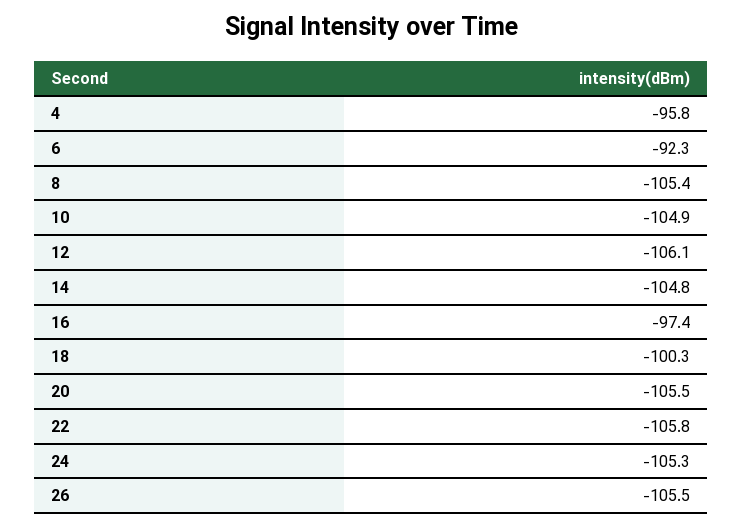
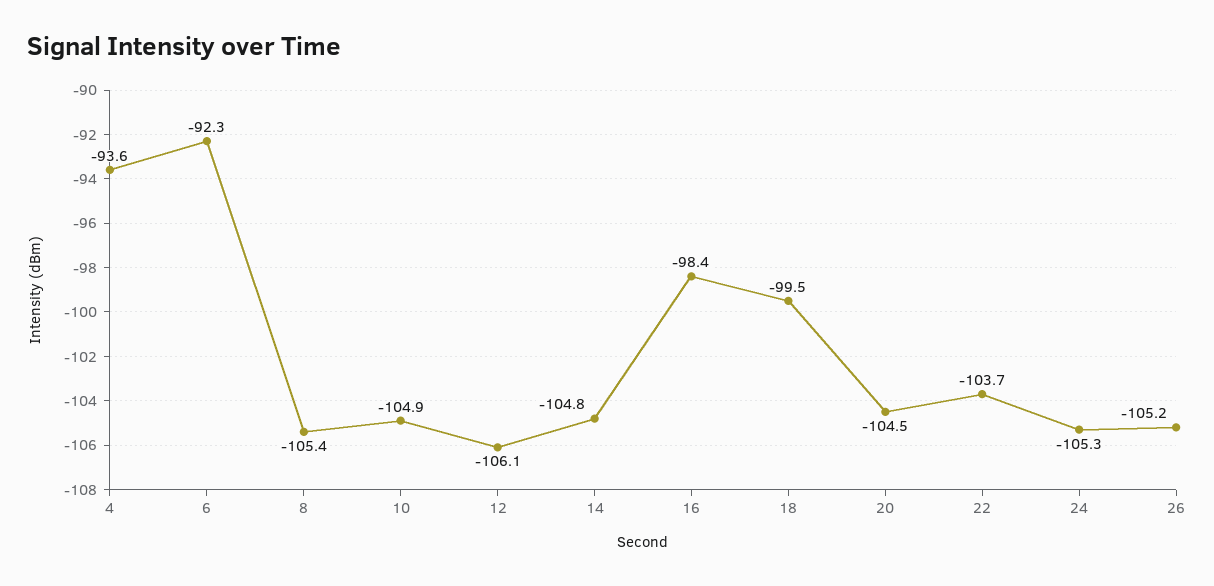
4: -95.8 -> -93.6
16: -97.4 -> -98.4
18: -100.3 -> -99.5
20: -105.5 -> -104.5
22: -105.8 -> -103.7
26: -105.5 -> -105.2

